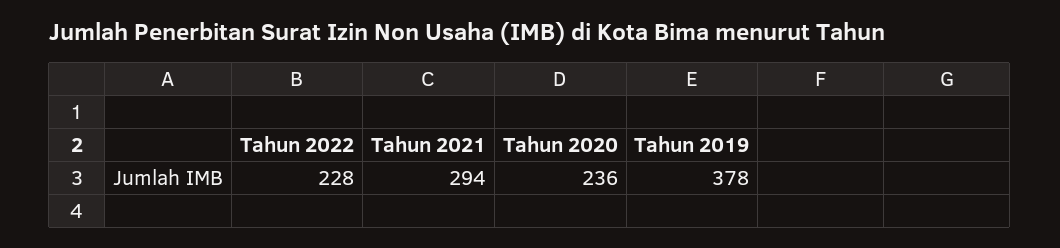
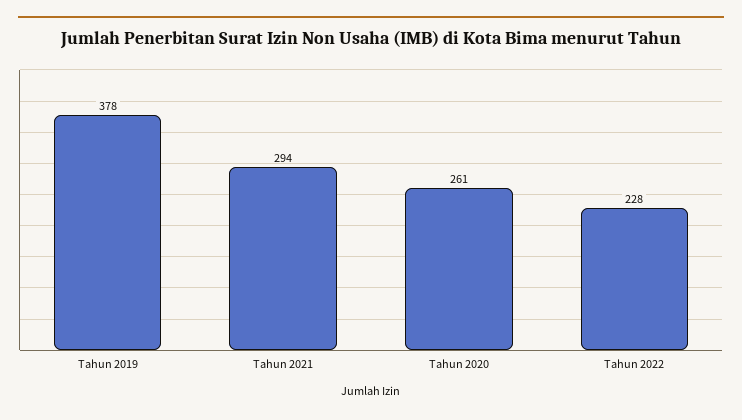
Tahun 2020: 236 -> 261

